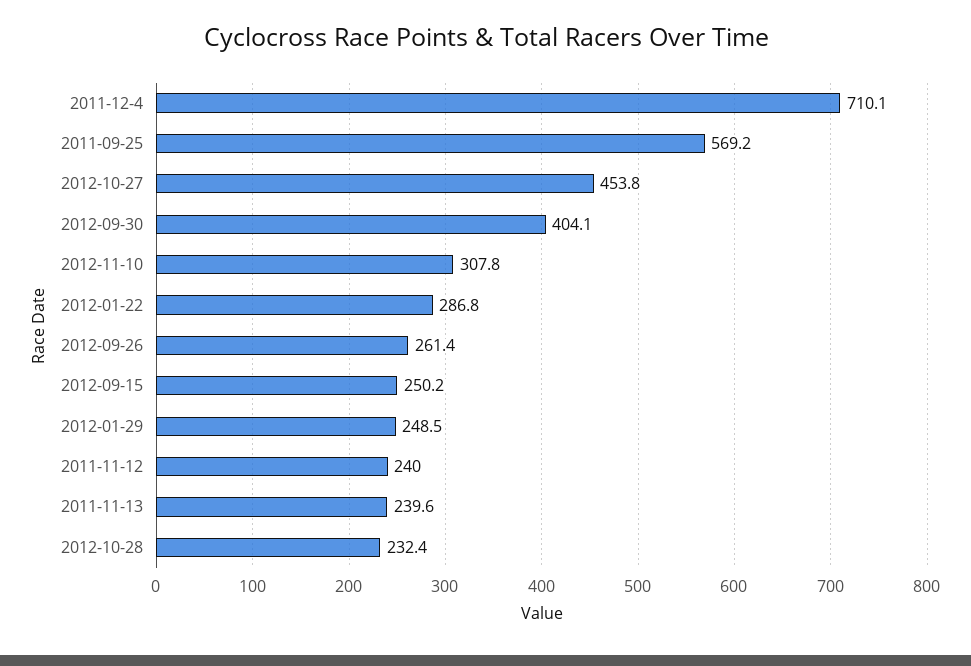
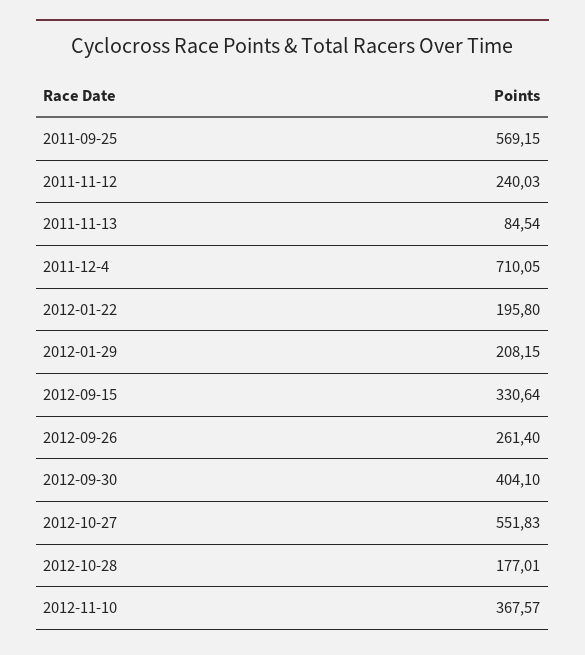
2012-10-27: 453.8 -> 551.83
2012-11-10: 307.8 -> 367.57
2012-01-22: 286.8 -> 195.8
2012-09-15: 250.2 -> 330.64
2012-01-29: 248.5 -> 208.15
2011-11-13: 239.6 -> 84.54
2012-10-28: 232.4 -> 177.01

